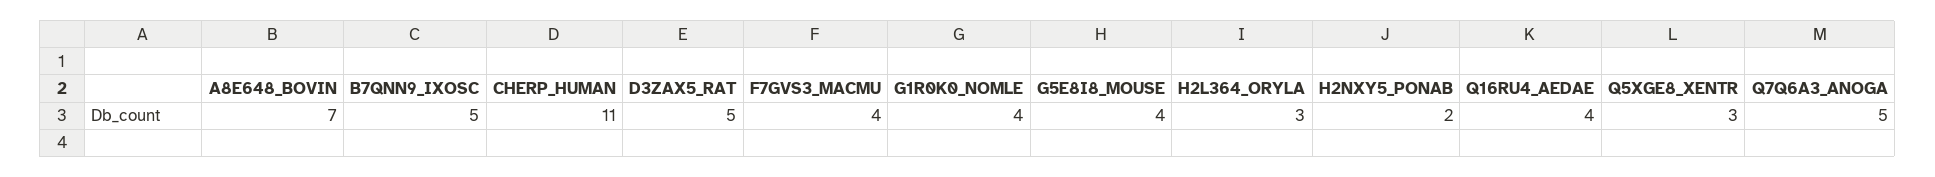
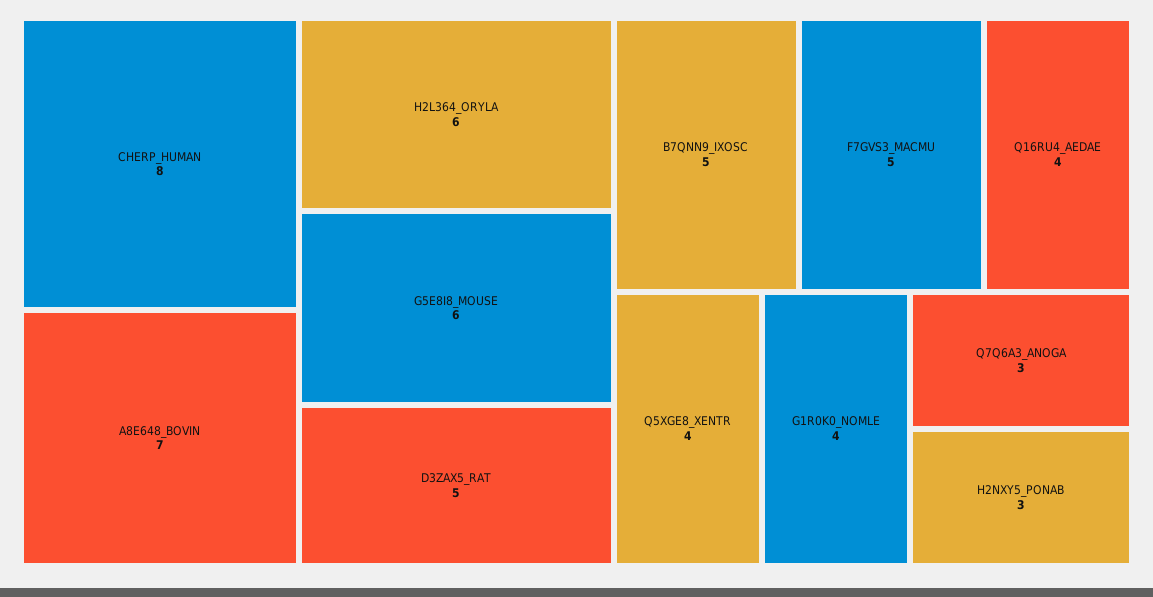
CHERP_HUMAN: 11 -> 8
F7GVS3_MACMU: 4 -> 5
G5E8I8_MOUSE: 4 -> 6
H2L364_ORYLA: 3 -> 6
H2NXY5_PONAB: 2 -> 3
Q5XGE8_XENTR: 3 -> 4
Q7Q6A3_ANOGA: 5 -> 3

